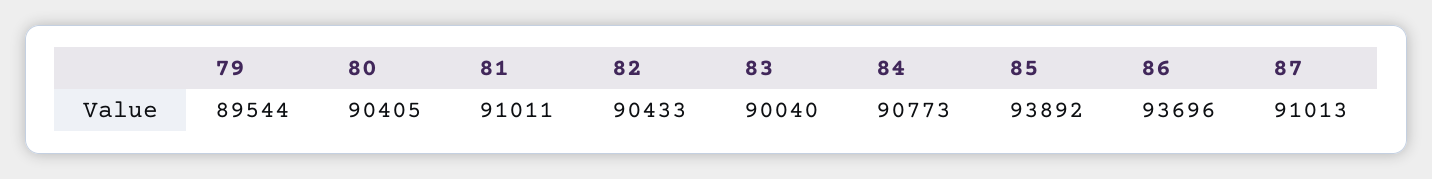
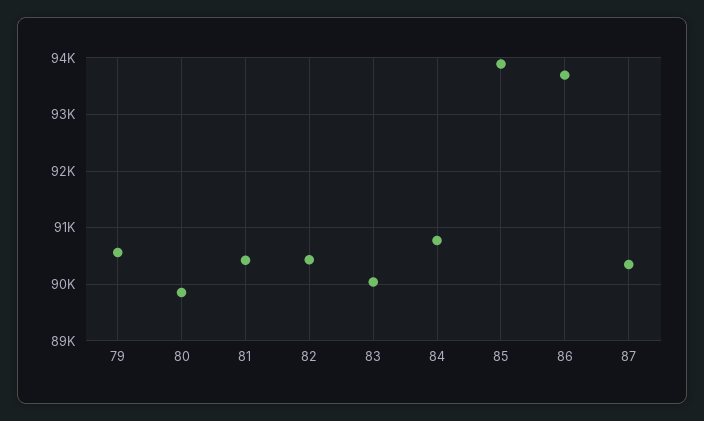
79: 89544 -> 90600
80: 90405 -> 89800
81: 91011 -> 90400
87: 91013 -> 90400

